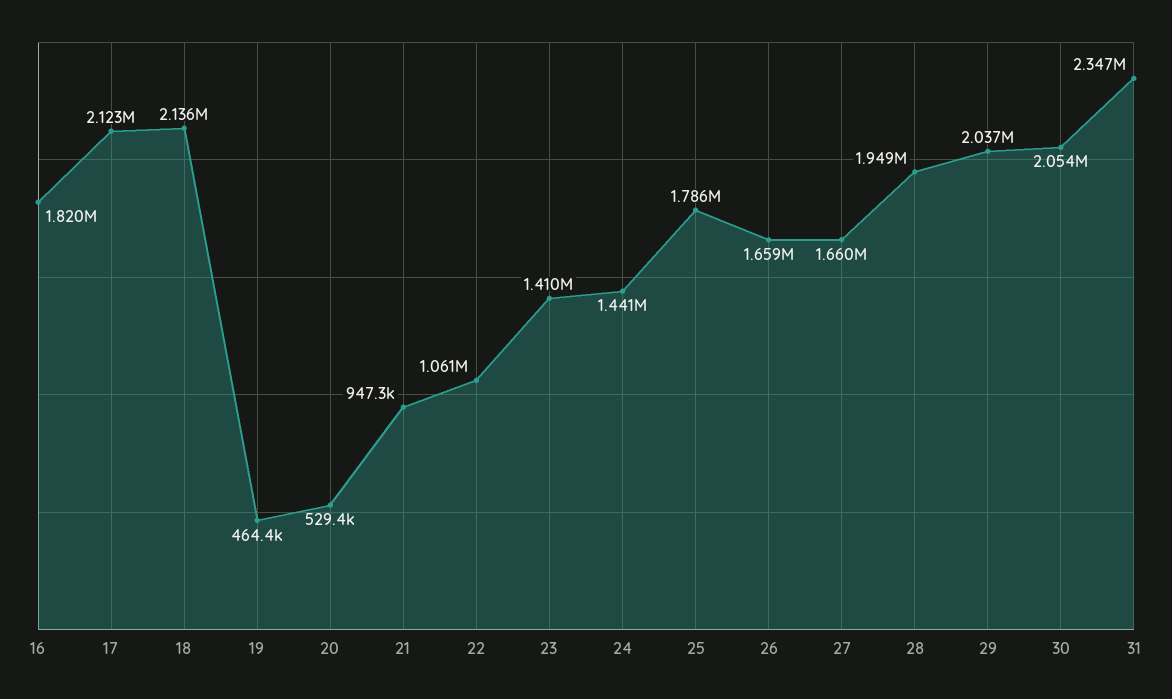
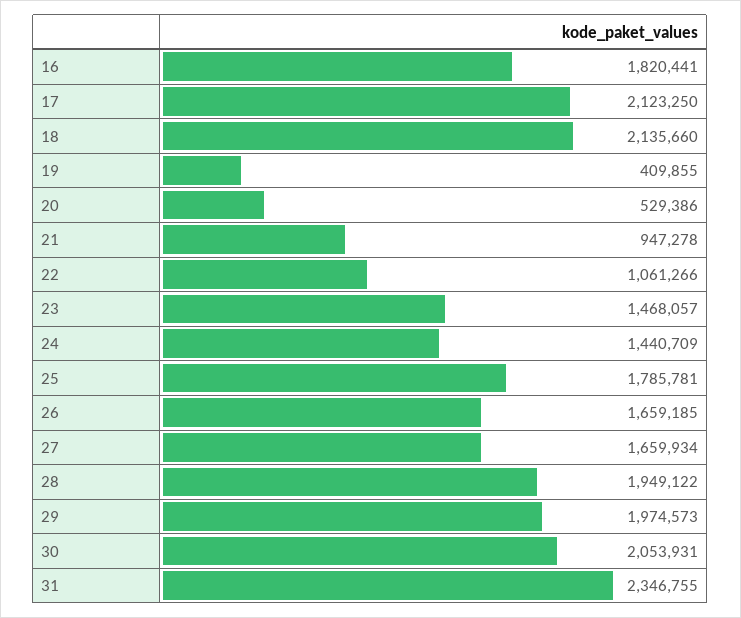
19: 464400 -> 409855
23: 1410000 -> 1468057
29: 2037000 -> 1974573

